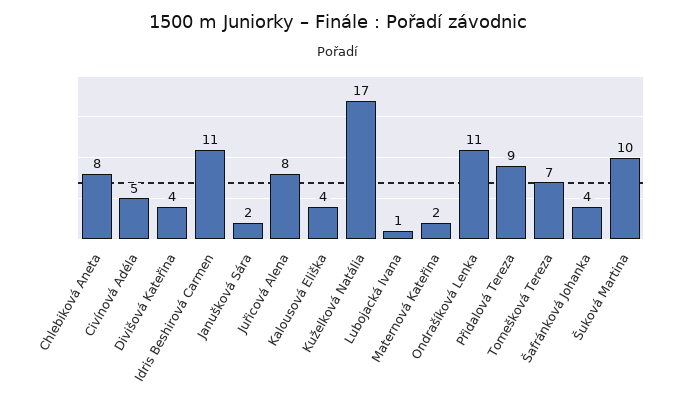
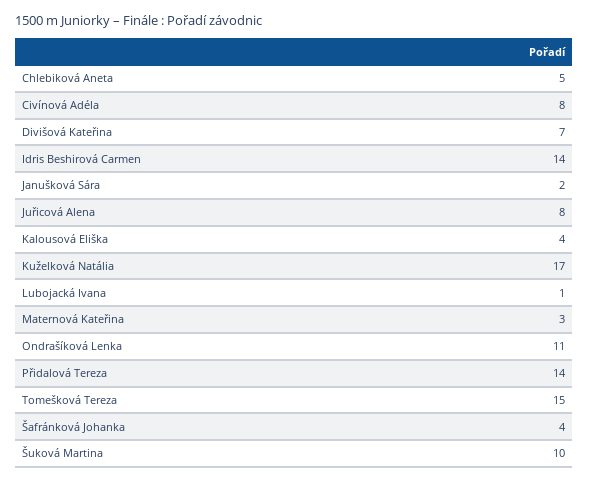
Chlebiková Aneta: 8 -> 5
Civínová Adéla: 5 -> 8
Divišová Kateřina: 4 -> 7
Idris Beshirová Carmen: 11 -> 14
Maternová Kateřina: 2 -> 3
Přidalová Tereza: 9 -> 14
Tomešková Tereza: 7 -> 15

